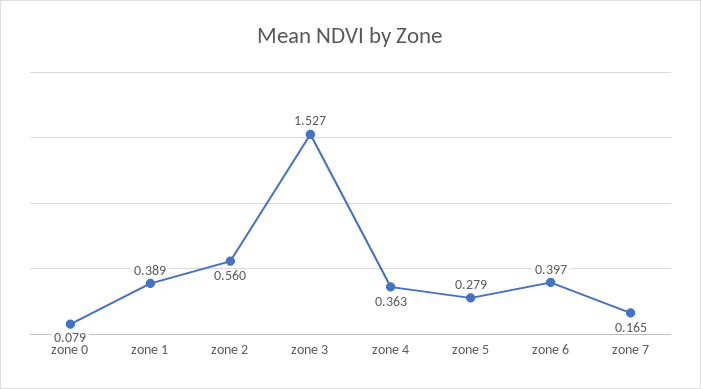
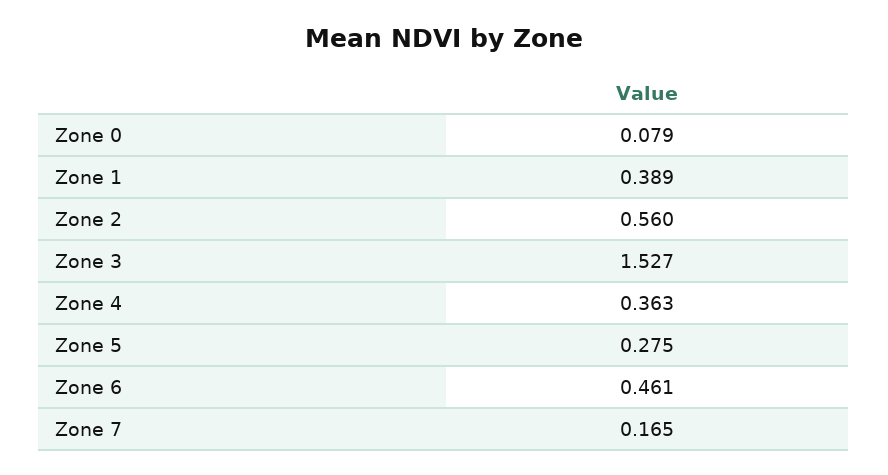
zone 5: 0.279 -> 0.275
zone 6: 0.397 -> 0.461

